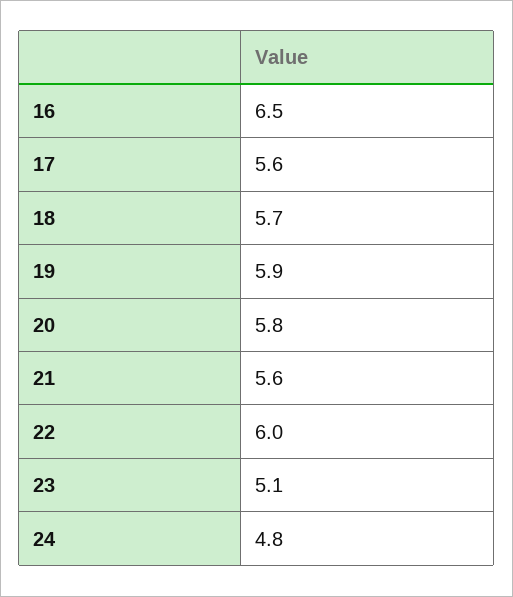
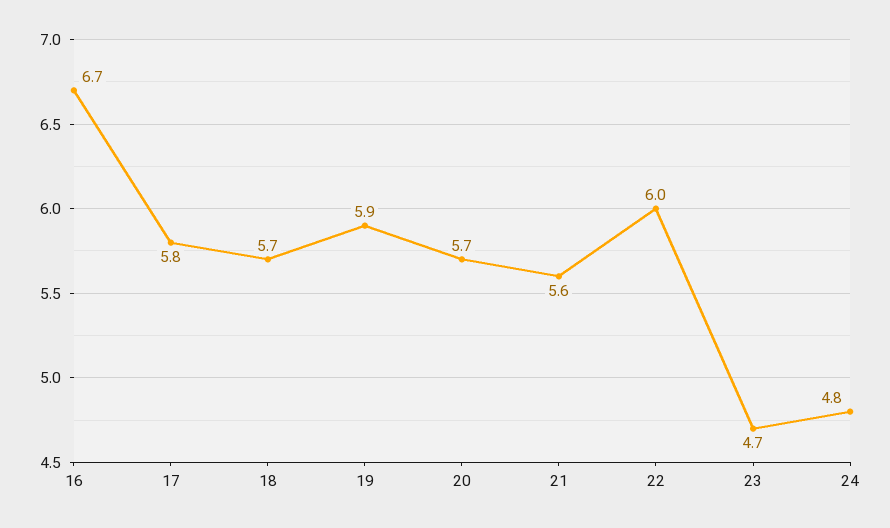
16: 6.5 -> 6.7
17: 5.6 -> 5.8
20: 5.8 -> 5.7
23: 5.1 -> 4.7

